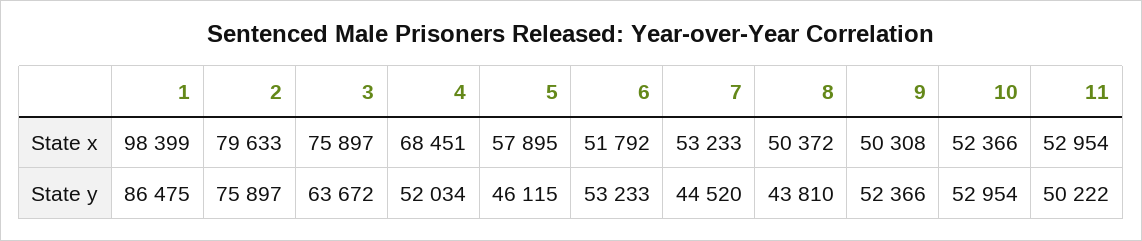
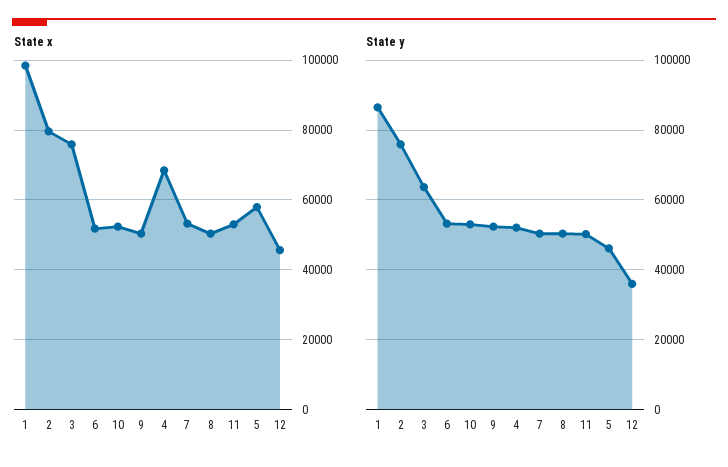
State y, 7: 44520 -> 50000
State y, 8: 43810 -> 50000
State x, 12: none -> 46000
State y, 12: none -> 36000

